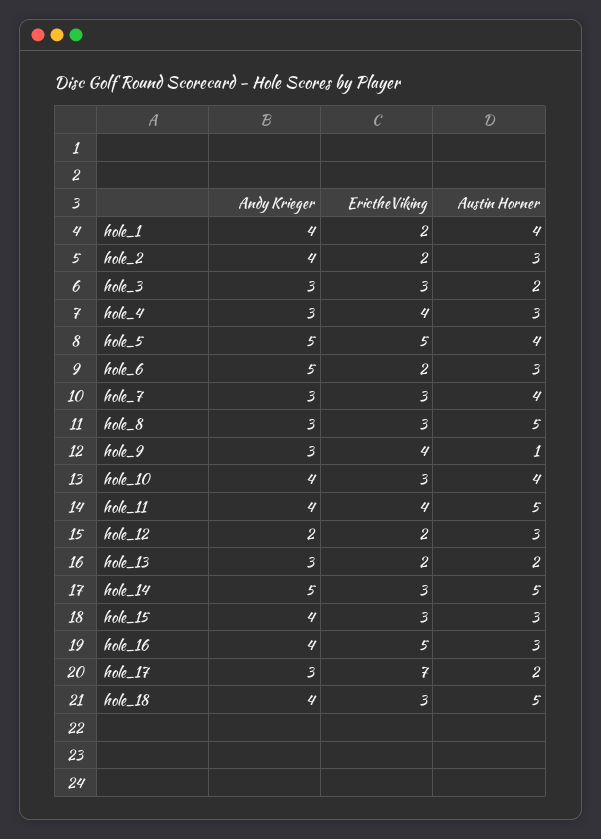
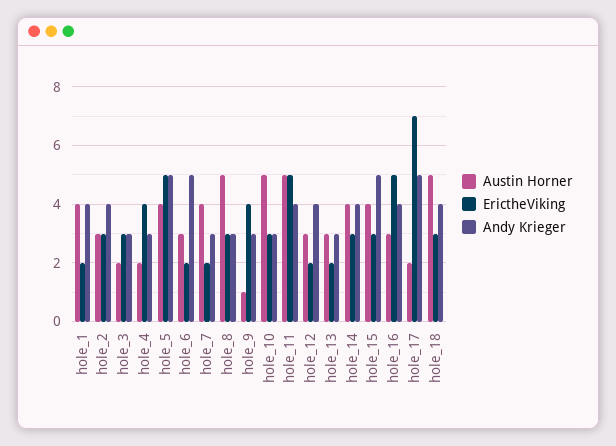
ErictheViking, hole_2: 2 -> 3
Austin Horner, hole_4: 3 -> 2
ErictheViking, hole_7: 3 -> 2
Andy Krieger, hole_10: 4 -> 3
Austin Horner, hole_10: 4 -> 5
ErictheViking, hole_11: 4 -> 5
Andy Krieger, hole_12: 2 -> 4
Austin Horner, hole_13: 2 -> 3
Andy Krieger, hole_14: 5 -> 4
Austin Horner, hole_14: 5 -> 4
Andy Krieger, hole_15: 4 -> 5
Austin Horner, hole_15: 3 -> 4
Andy Krieger, hole_17: 3 -> 5

